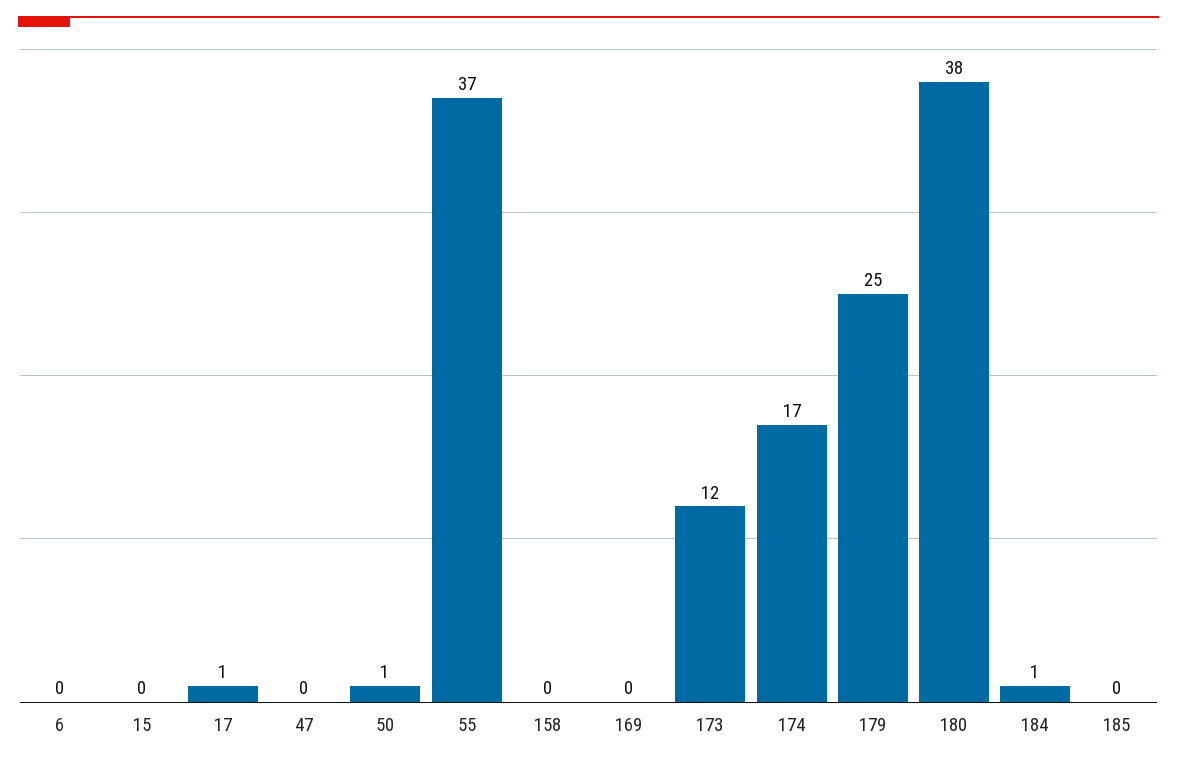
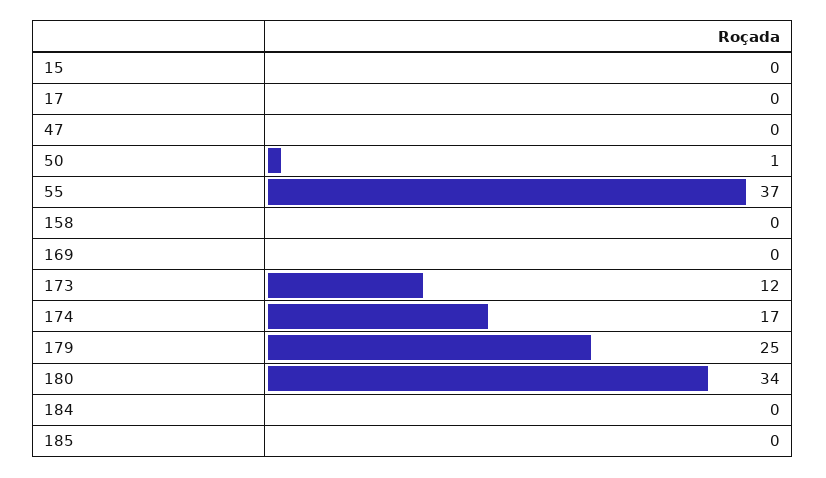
6: 0 -> none
17: 1 -> 0
180: 38 -> 34
184: 1 -> 0

